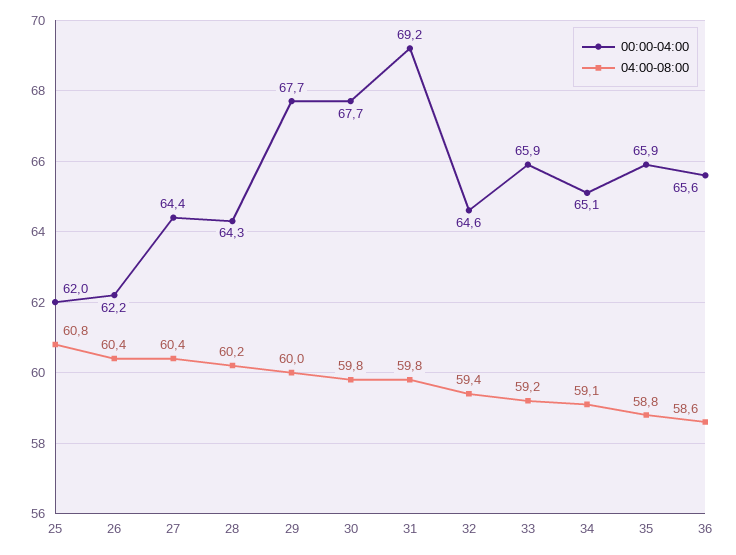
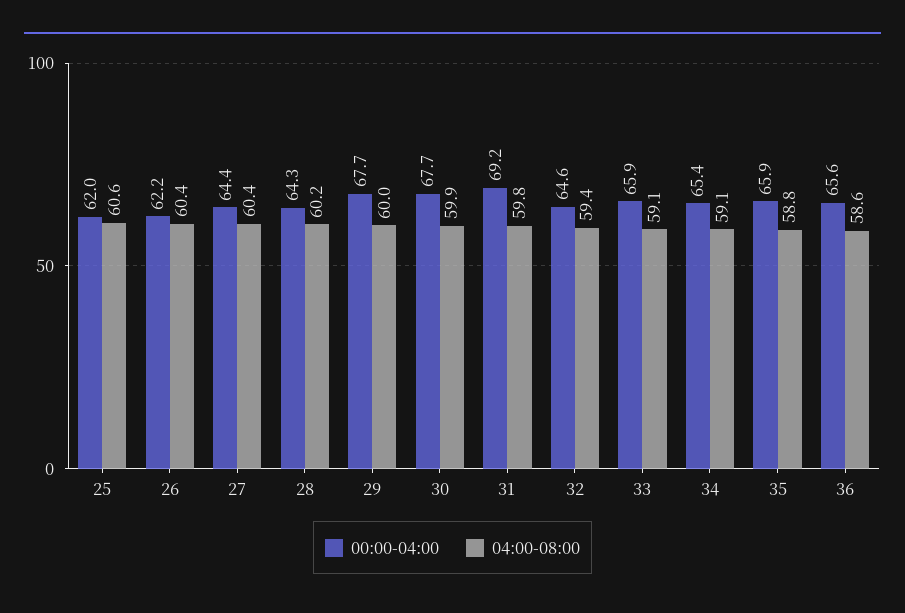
04:00-08:00, 25: 60.8 -> 60.6
04:00-08:00, 30: 59.8 -> 59.9
04:00-08:00, 33: 59.2 -> 59.1
00:00-04:00, 34: 65.1 -> 65.4

